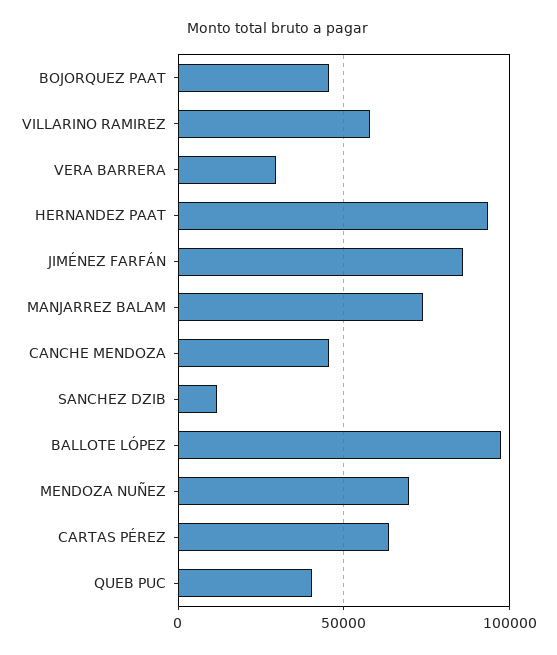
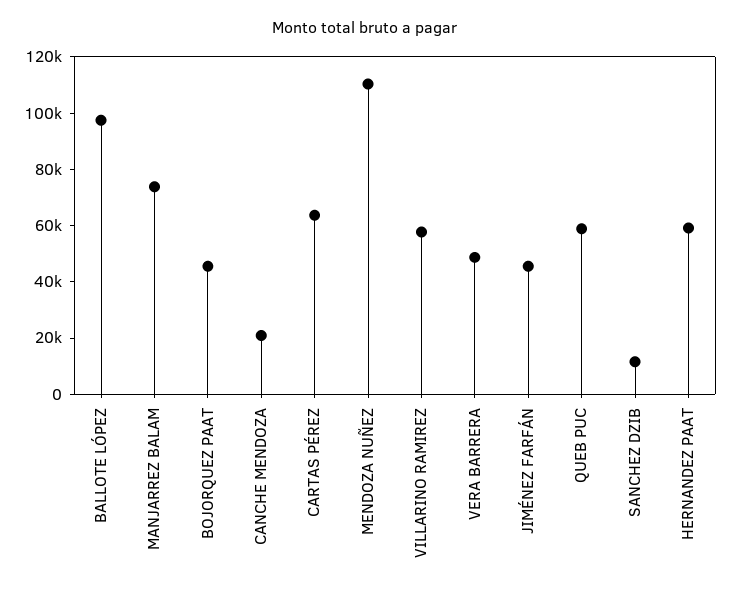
VERA BARRERA: 30000 -> 50000
HERNANDEZ PAAT: 95000 -> 60000
JIMÉNEZ FARFÁN: 85000 -> 45000
CANCHE MENDOZA: 45000 -> 20000
MENDOZA NUÑEZ: 70000 -> 110000
QUEB PUC: 40000 -> 60000

